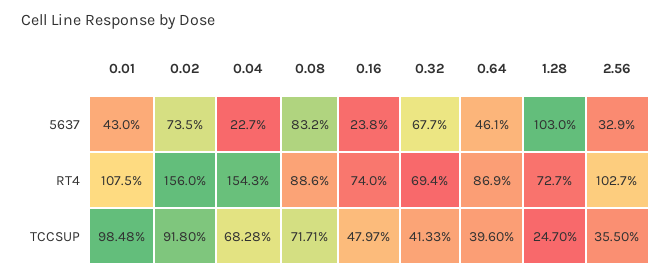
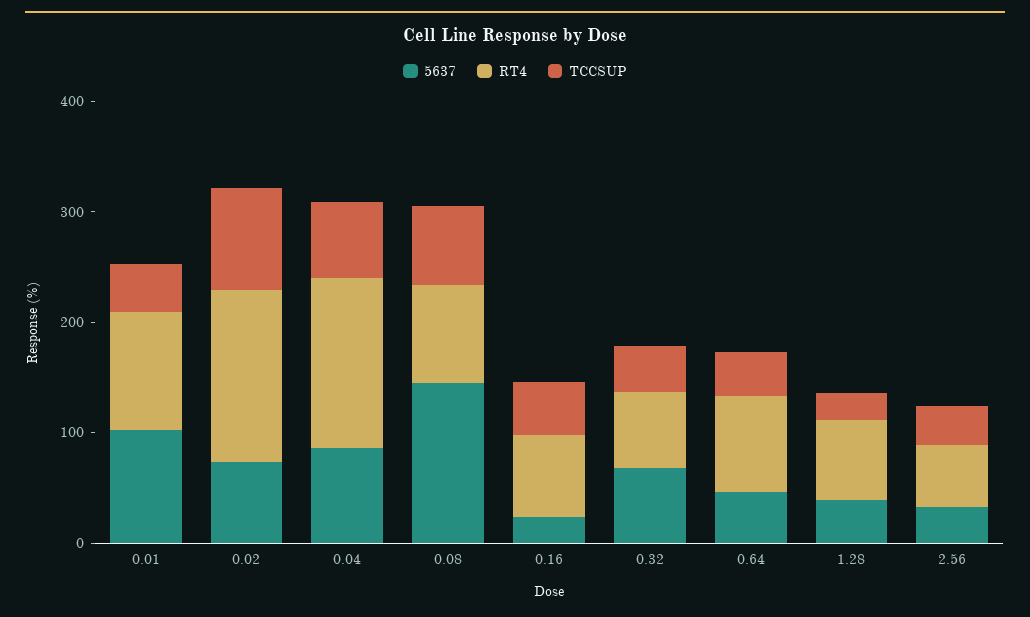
5637, 0.01: 43 -> 100
5637, 0.04: 22.7 -> 80
5637, 0.08: 83.2 -> 140
5637, 1.28: 103 -> 40
RT4, 2.56: 102.7 -> 60
TCCSUP, 0.01: 98.48 -> 40

